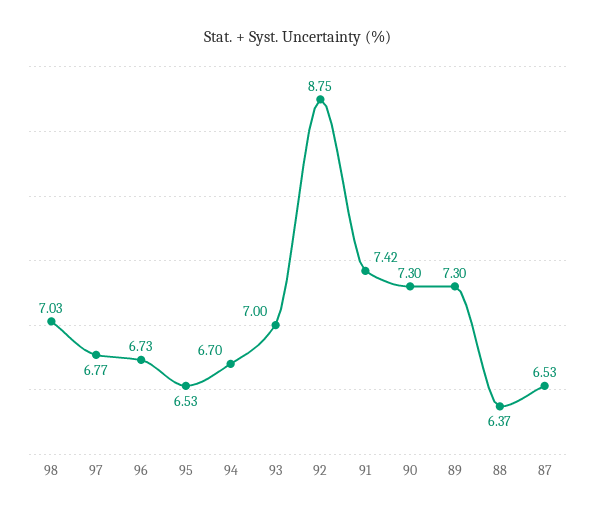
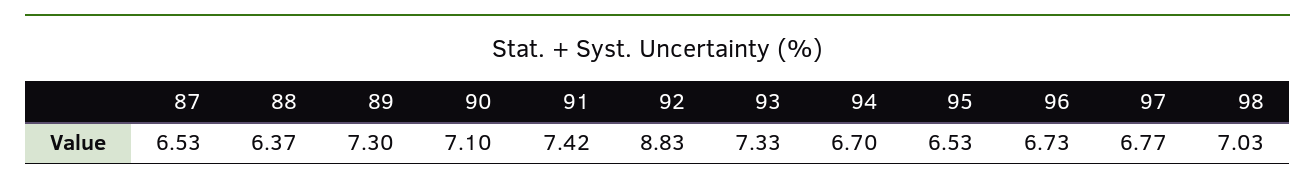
93: 7 -> 7.33
92: 8.75 -> 8.83
90: 7.3 -> 7.1

